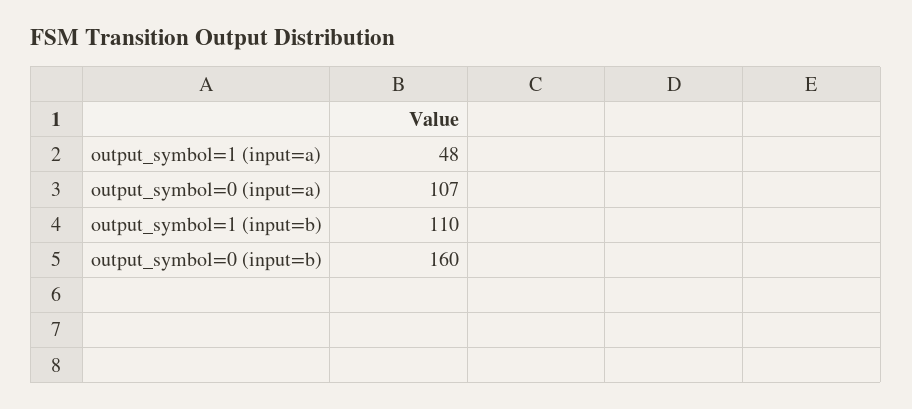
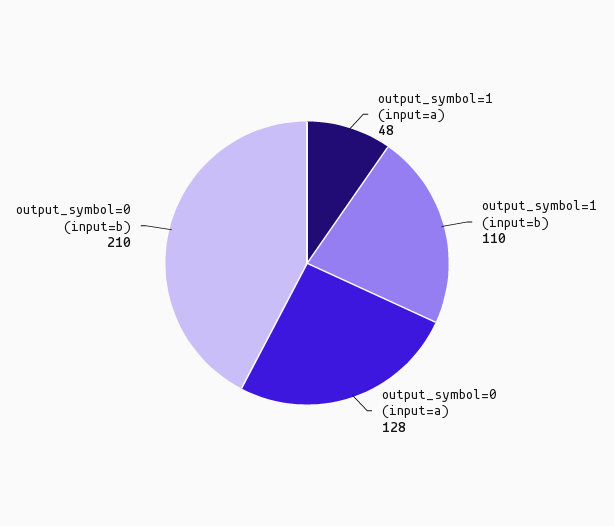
output_symbol=0 (input=a): 107 -> 128
output_symbol=0 (input=b): 160 -> 210

